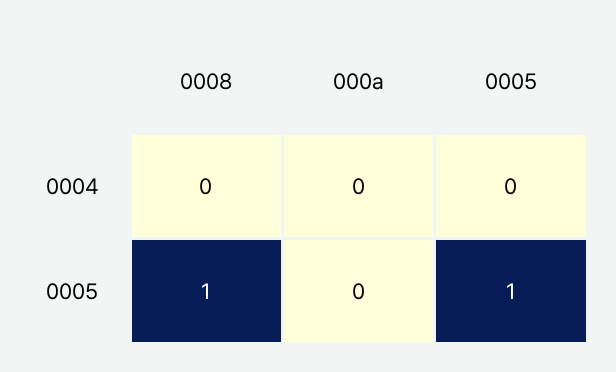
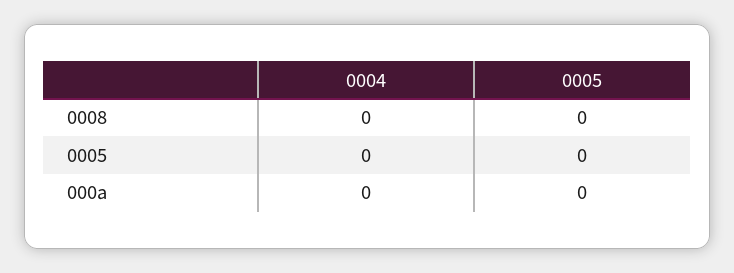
0008, 0005: 1 -> 0
0005, 0005: 1 -> 0

